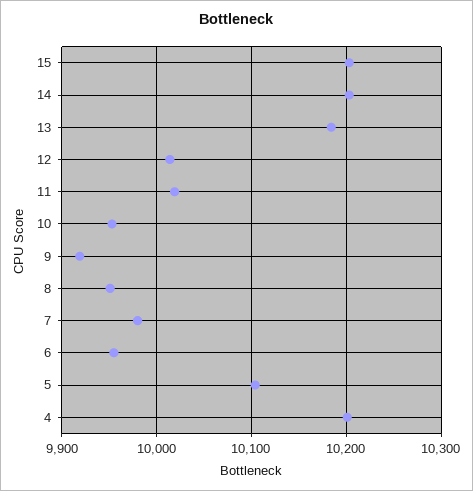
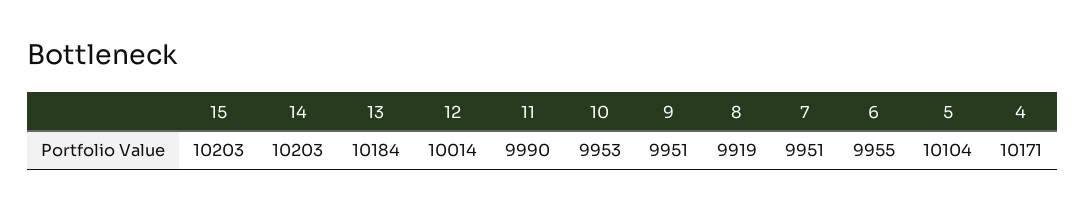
11: 10020 -> 9990
9: 9920 -> 9951
8: 9950 -> 9919
7: 9980 -> 9951
4: 10200 -> 10171

